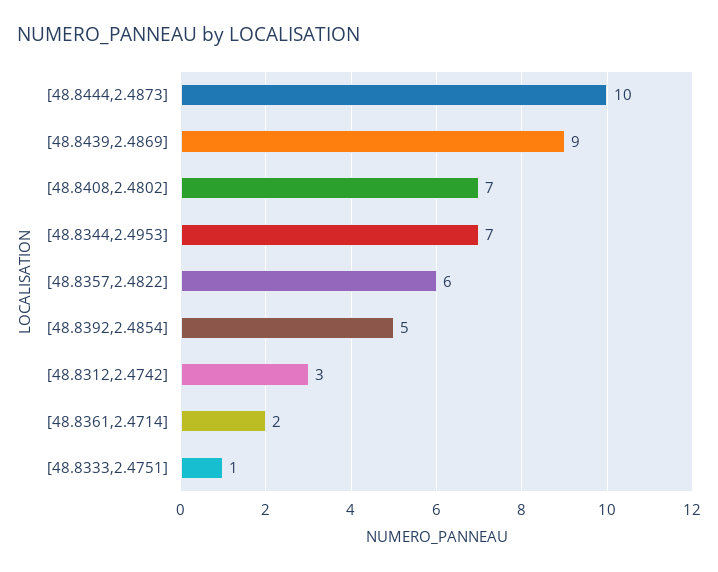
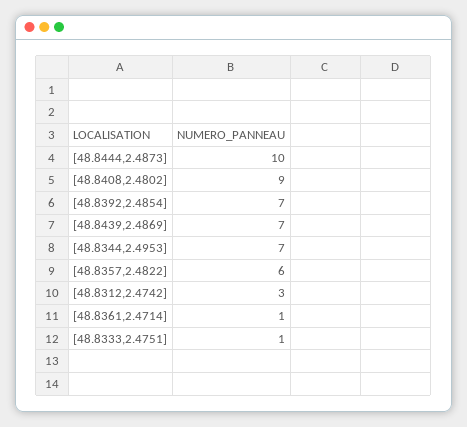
[48.8439,2.4869]: 9 -> 7
[48.8408,2.4802]: 7 -> 9
[48.8392,2.4854]: 5 -> 7
[48.8361,2.4714]: 2 -> 1

